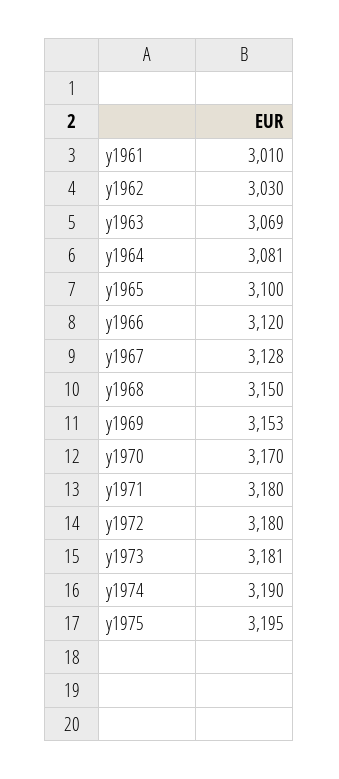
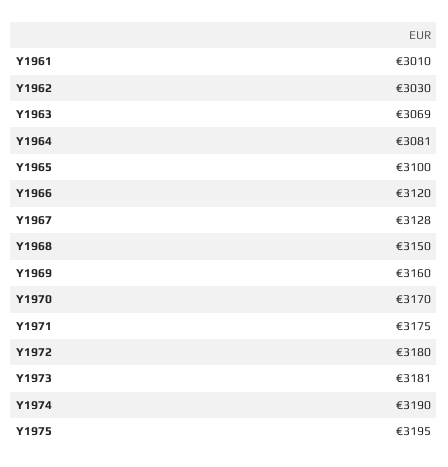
y1969: 3153 -> 3160
y1971: 3180 -> 3175

